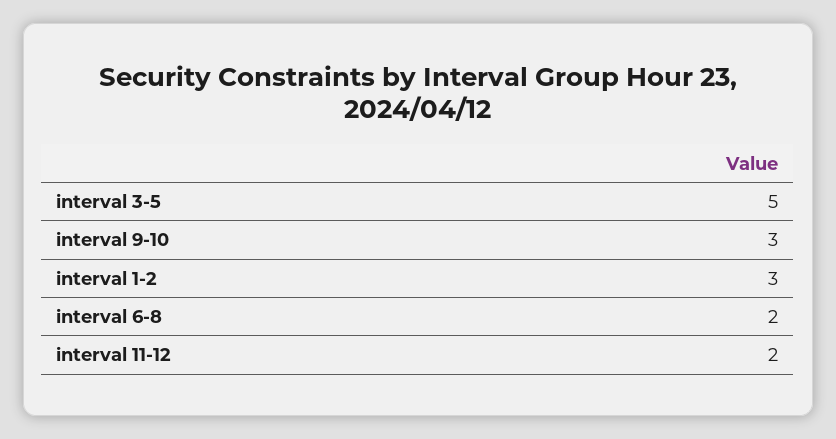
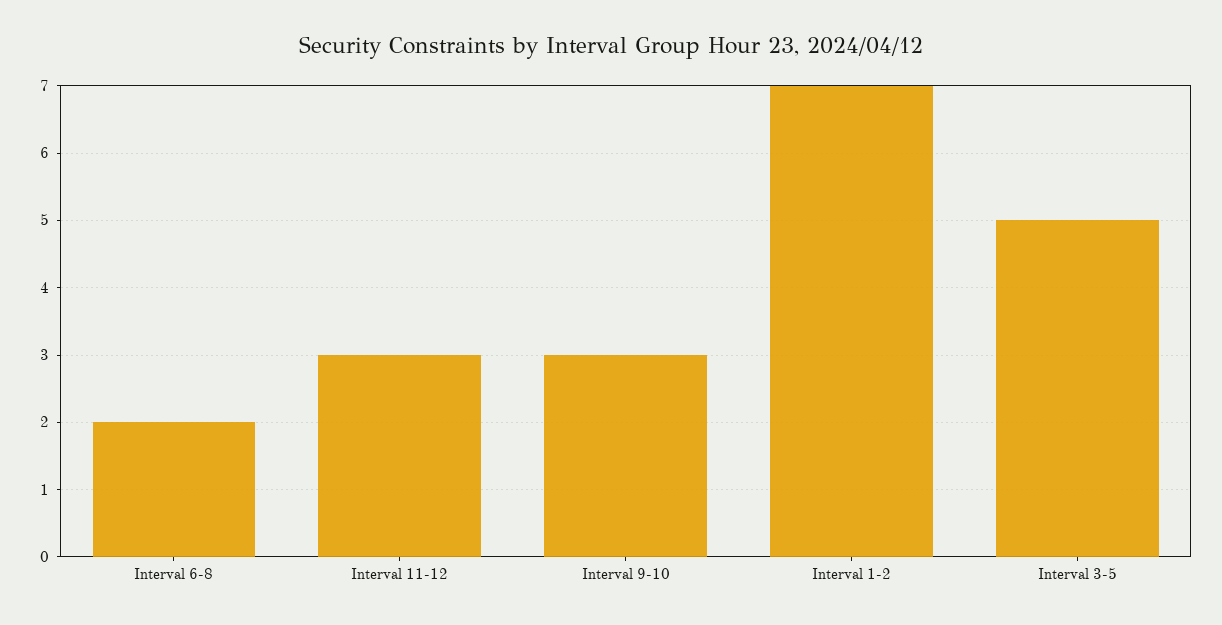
interval 1-2: 3 -> 7
interval 11-12: 2 -> 3

